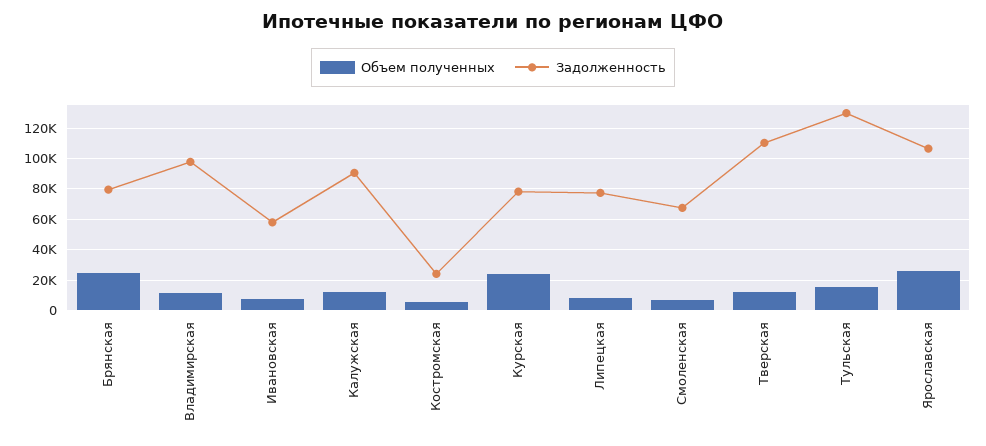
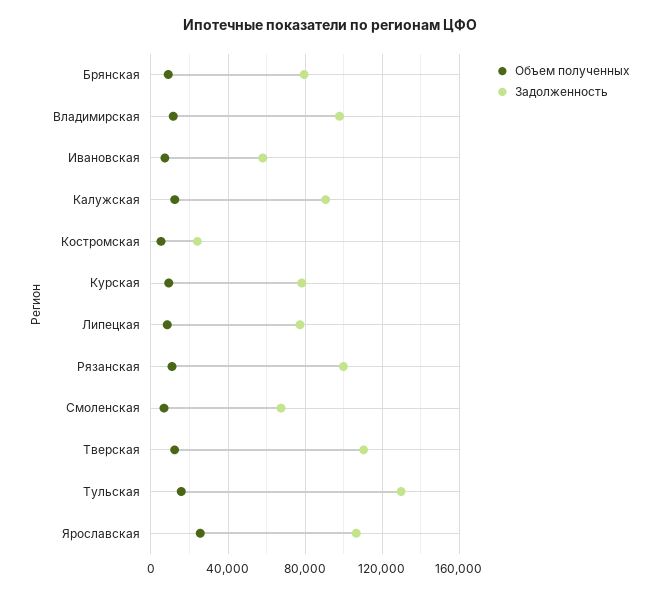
Объем полученных, Брянская: 25000 -> 10000
Объем полученных, Курская: 25000 -> 10000
Объем полученных, Рязанская: none -> 10000
Задолженность, Рязанская: none -> 100000

